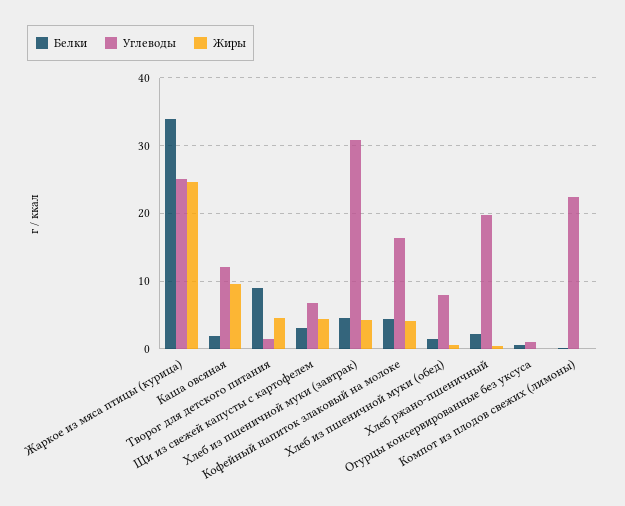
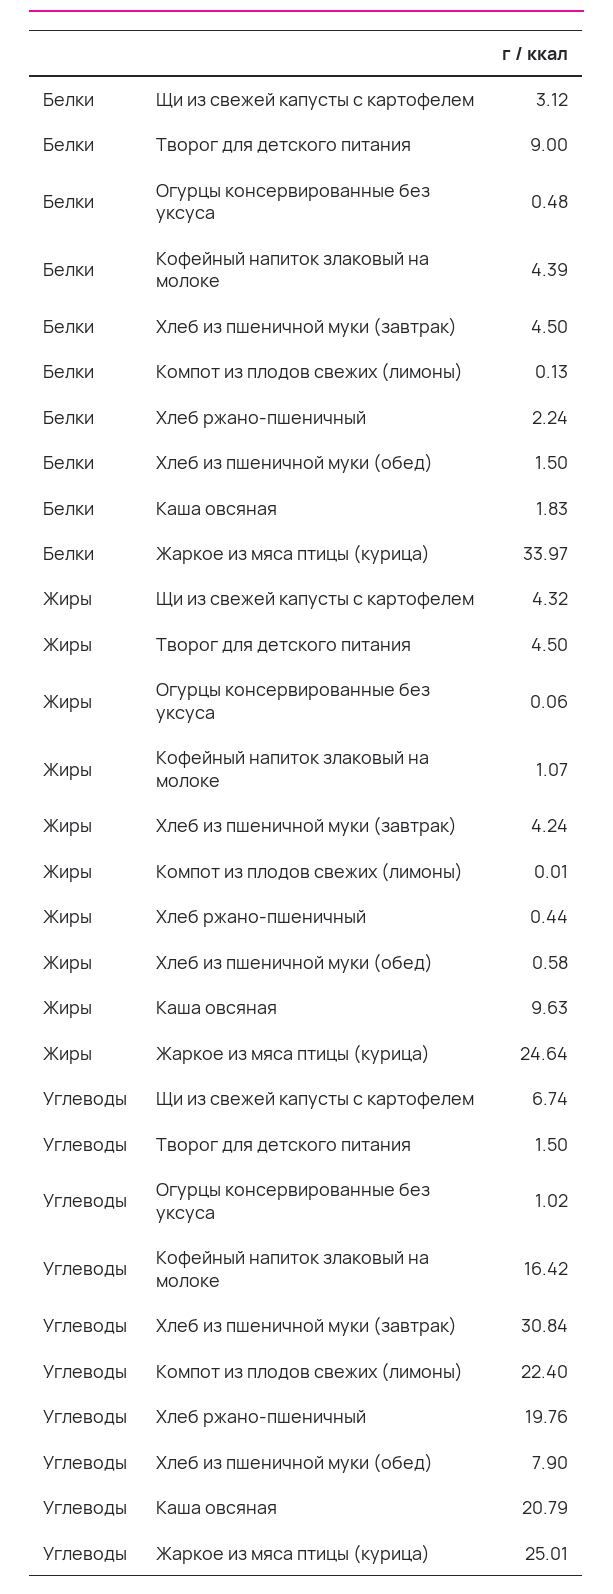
Углеводы, Каша овсяная: 12 -> 20.79
Жиры, Кофейный напиток злаковый на молоке: 4 -> 1.07

